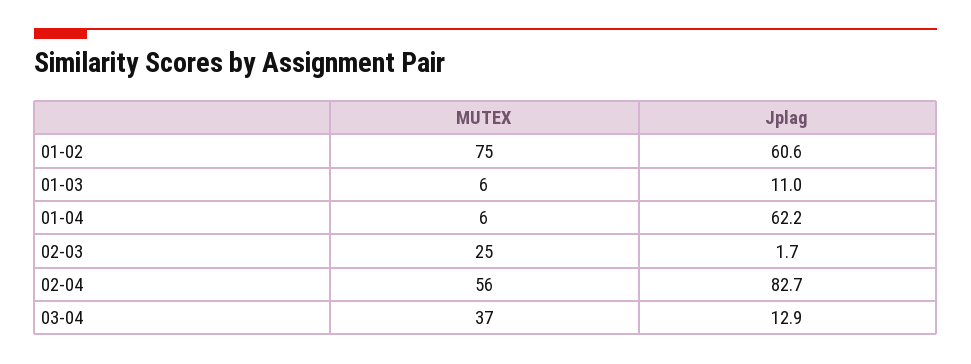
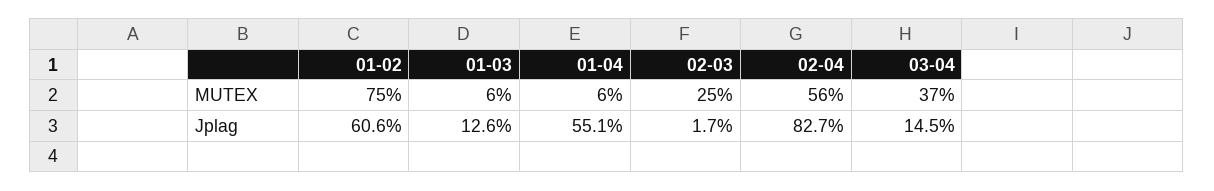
Jplag, 01-03: 11 -> 12.6
Jplag, 01-04: 62.2 -> 55.1
Jplag, 03-04: 12.9 -> 14.5

